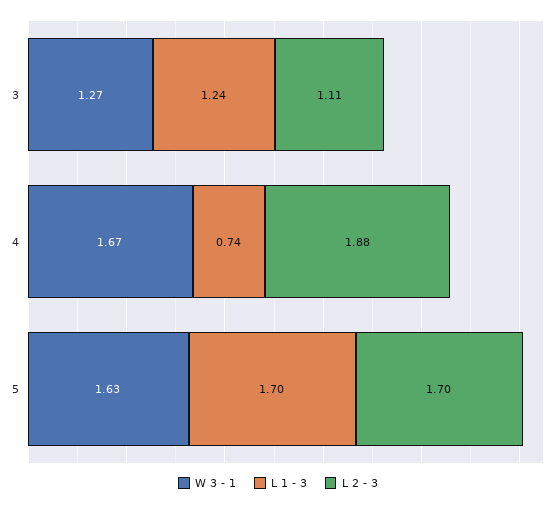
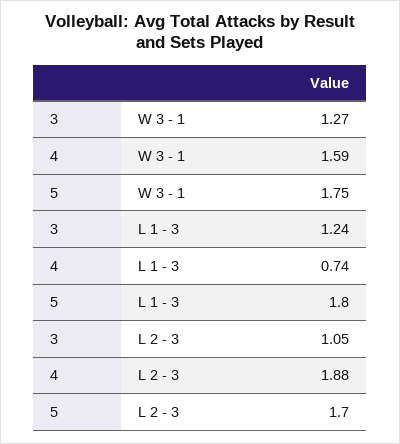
L 2 - 3, 3: 1.11 -> 1.05
W 3 - 1, 4: 1.67 -> 1.59
W 3 - 1, 5: 1.63 -> 1.75
L 1 - 3, 5: 1.7 -> 1.8

